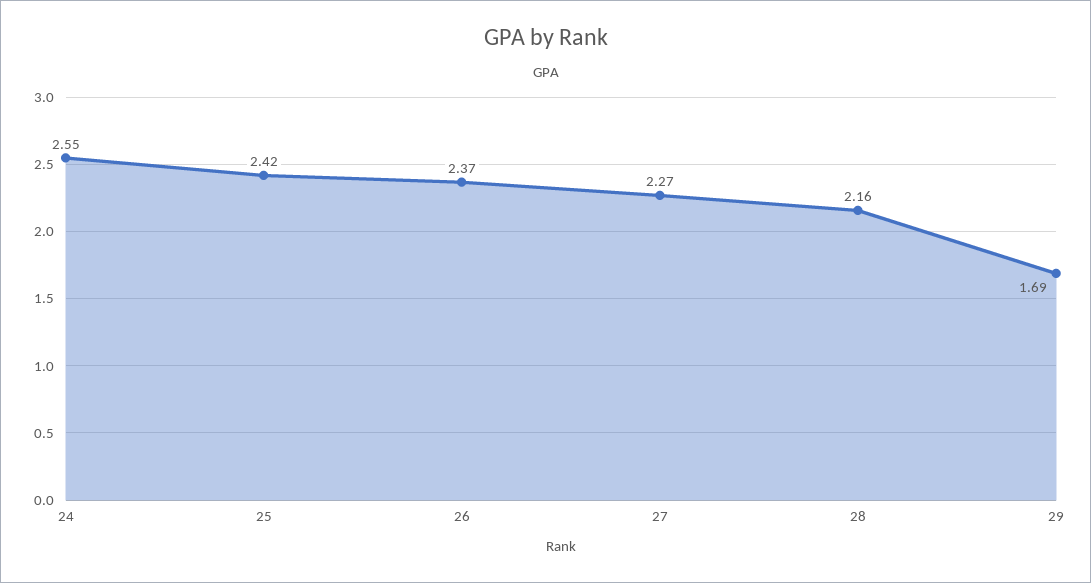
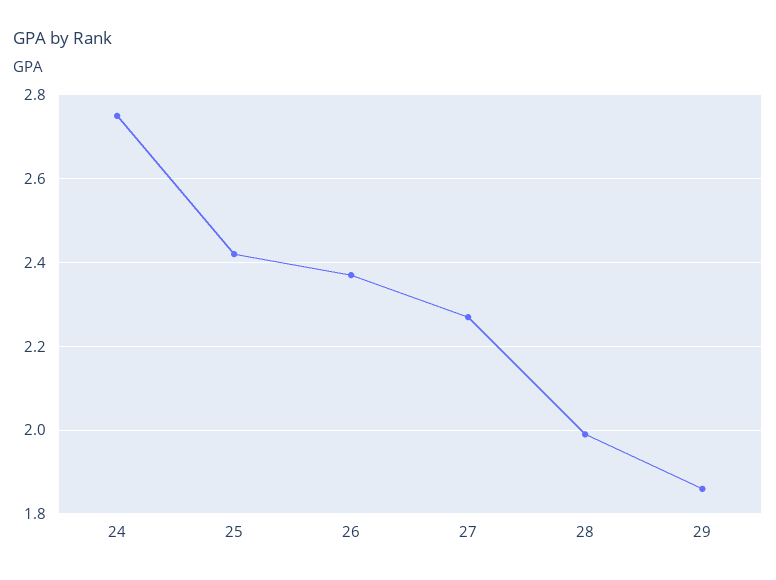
24: 2.55 -> 2.75
28: 2.16 -> 2
29: 1.69 -> 1.85

